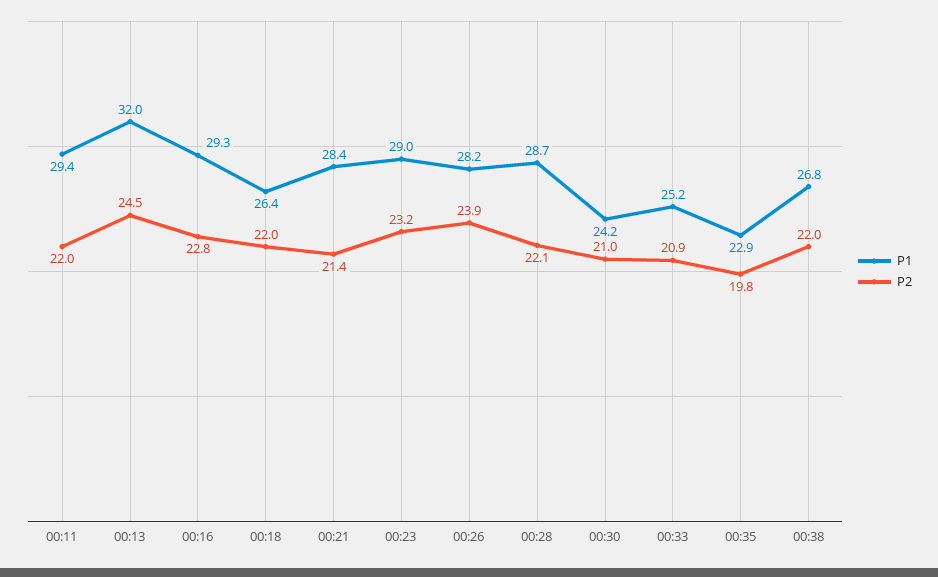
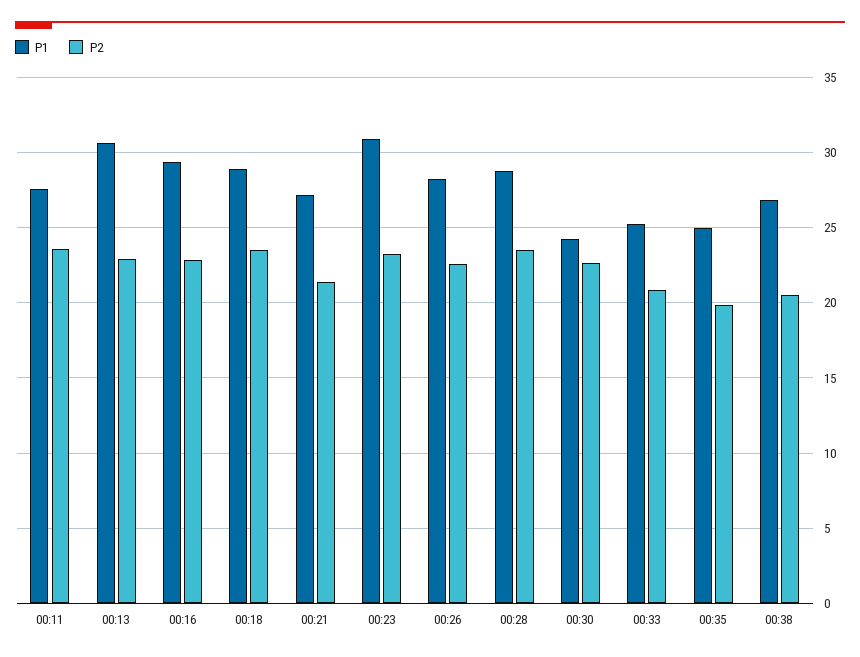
P1, 00:11: 29.4 -> 27.5
P2, 00:11: 22 -> 23.5
P1, 00:13: 32 -> 30.5
P2, 00:13: 24.5 -> 23
P1, 00:18: 26.4 -> 29
P2, 00:18: 22 -> 23.5
P1, 00:21: 28.4 -> 27
P1, 00:23: 29 -> 31
P2, 00:26: 23.9 -> 22.5
P2, 00:28: 22.1 -> 23.5
P2, 00:30: 21 -> 22.5
P1, 00:35: 22.9 -> 25
P2, 00:38: 22 -> 20.5

